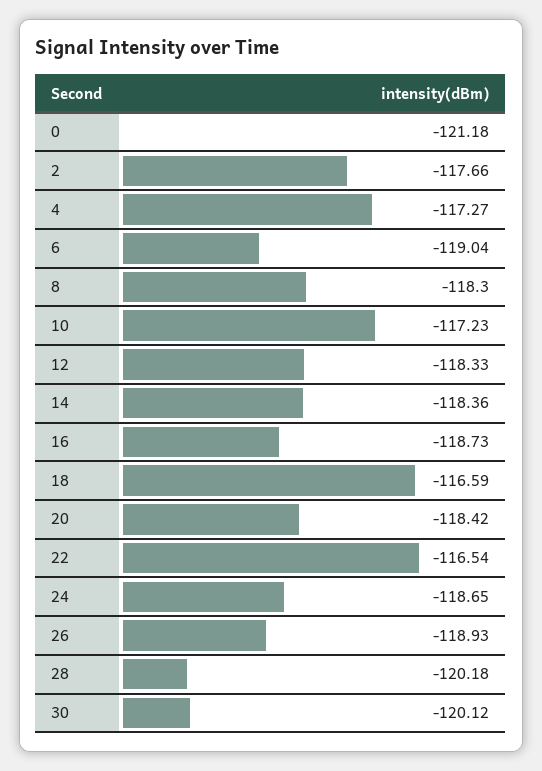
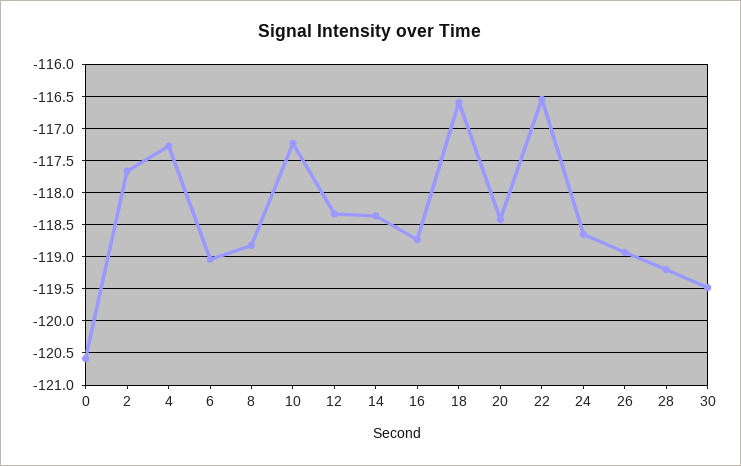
0: -121.18 -> -120.6
8: -118.3 -> -118.8
28: -120.18 -> -119.2
30: -120.12 -> -119.5

